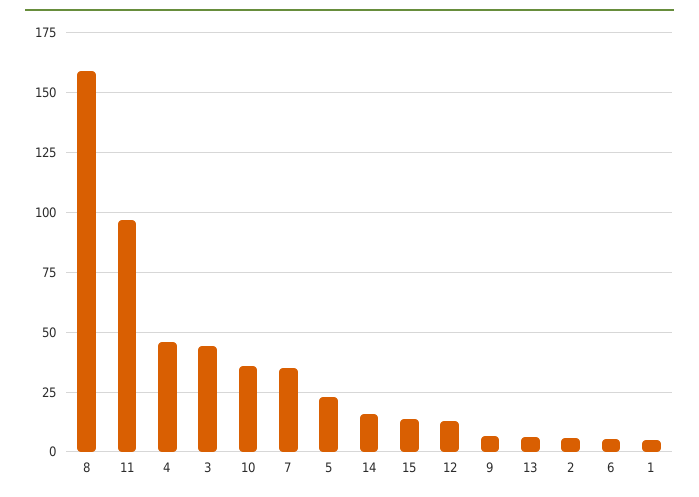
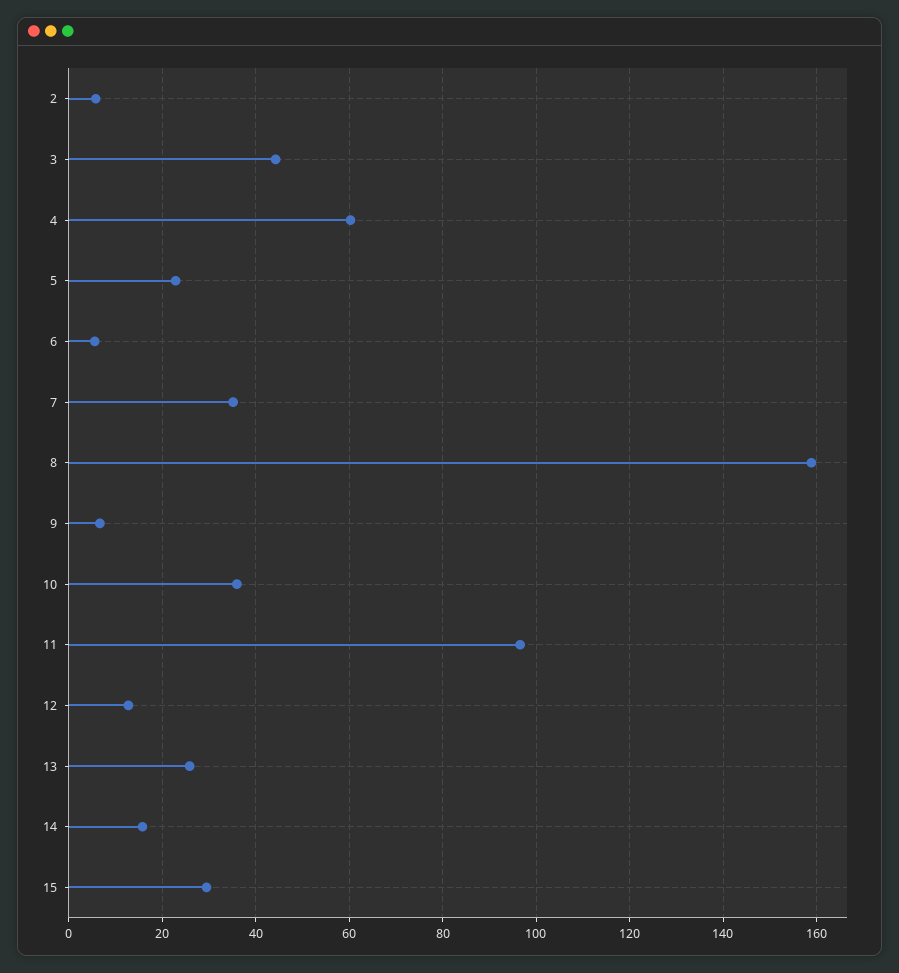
4: 45 -> 60
15: 15 -> 30
13: 5 -> 26
1: 5 -> none

